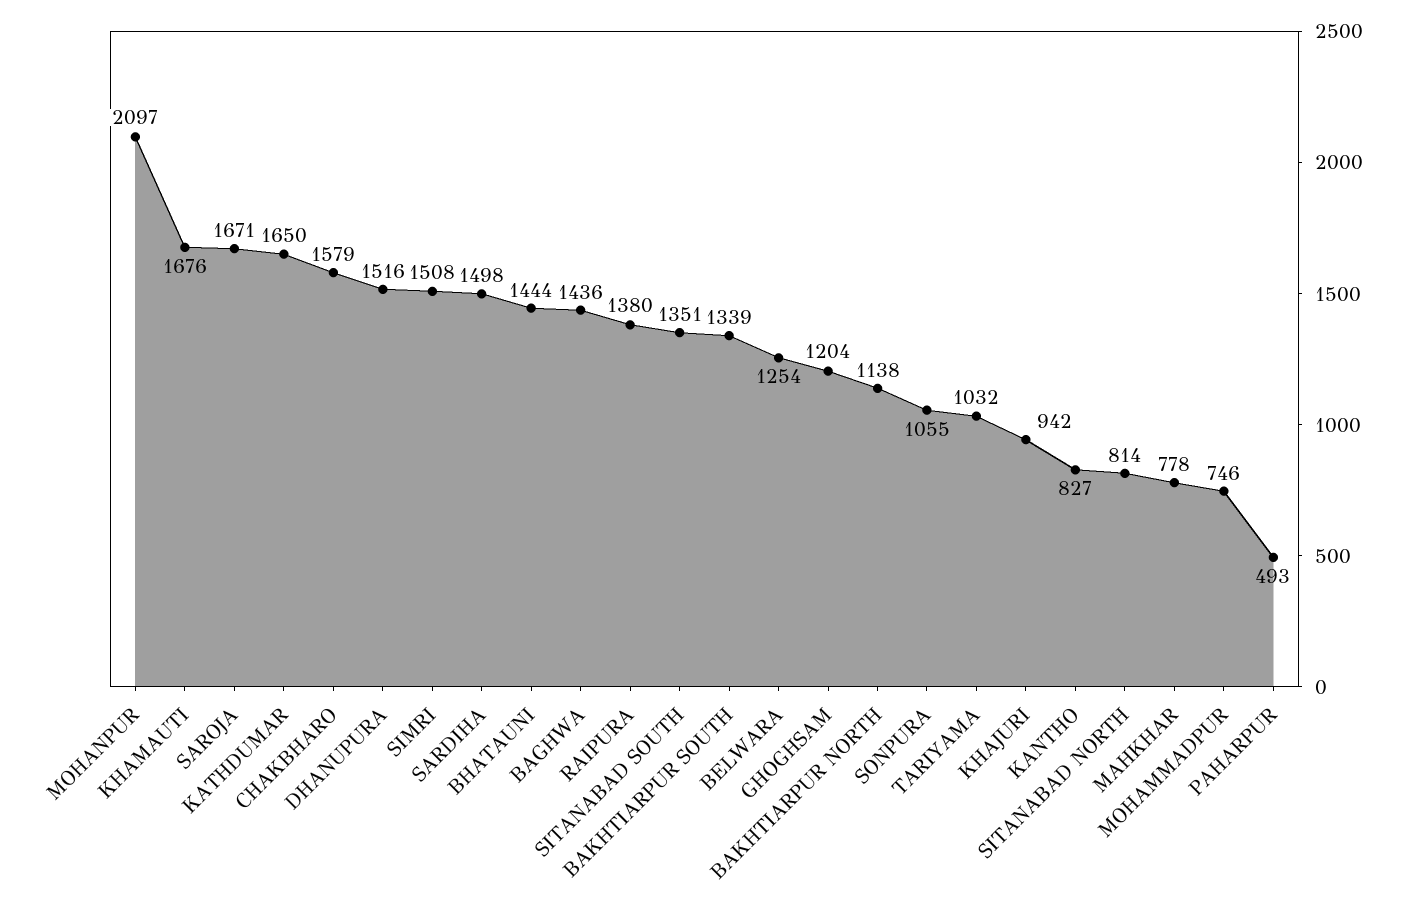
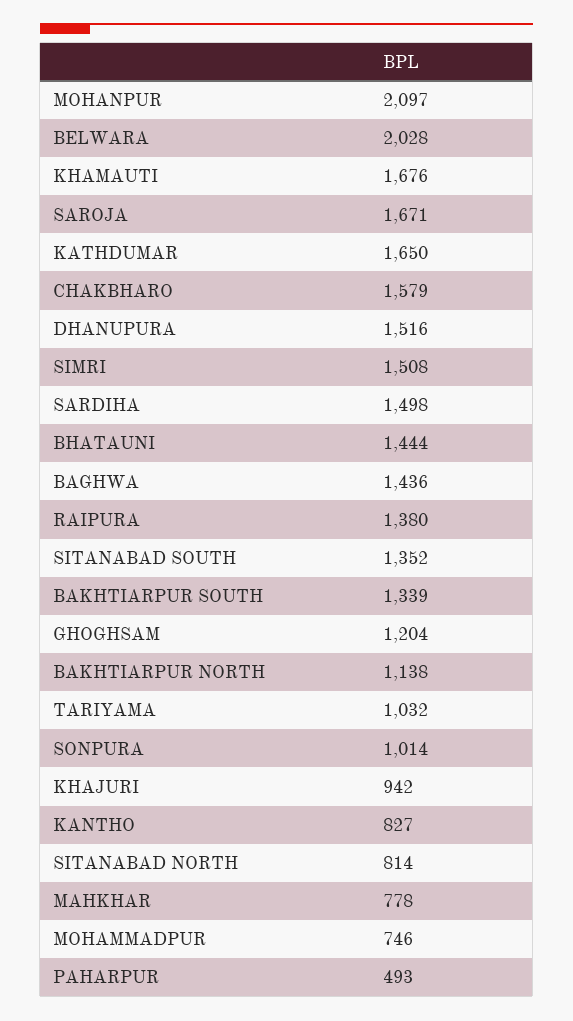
SITANABAD SOUTH: 1351 -> 1352
BELWARA: 1254 -> 2028
SONPURA: 1055 -> 1014

